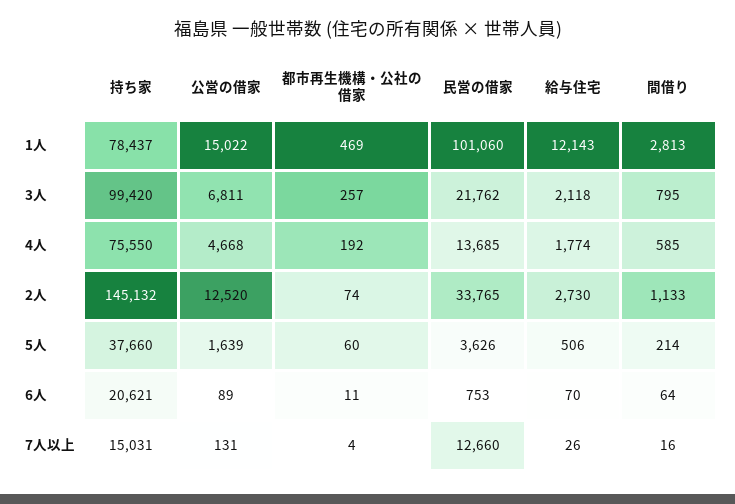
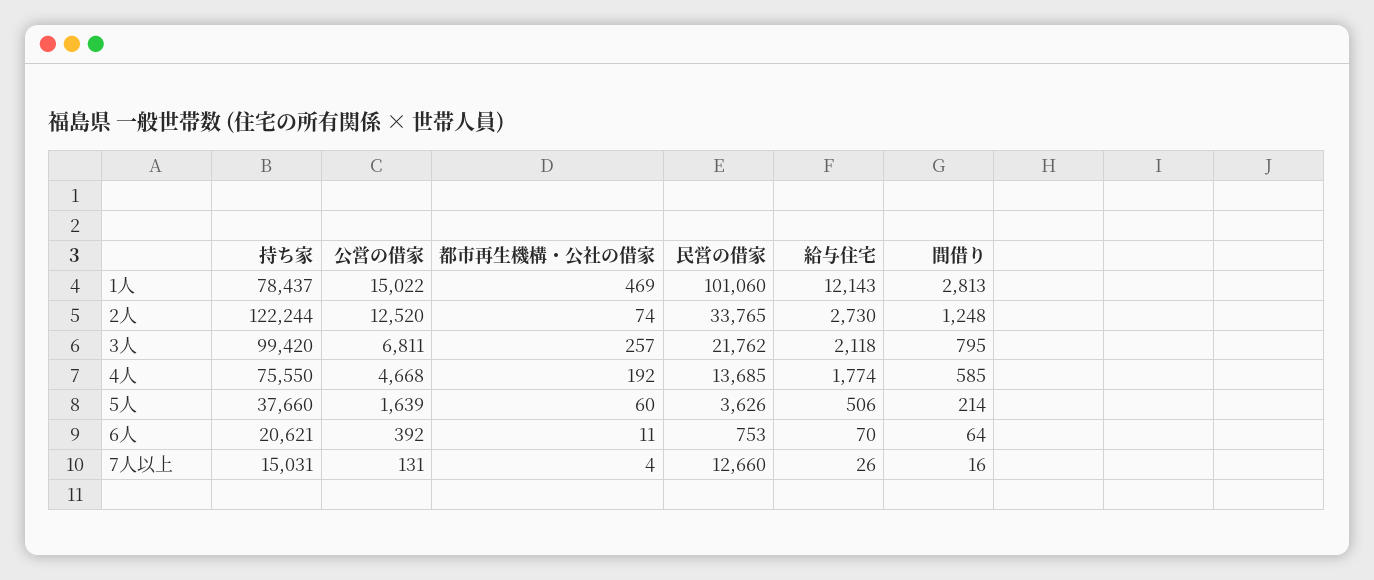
持ち家, 2人: 145132 -> 122244
間借り, 2人: 1133 -> 1248
公営の借家, 6人: 89 -> 392

